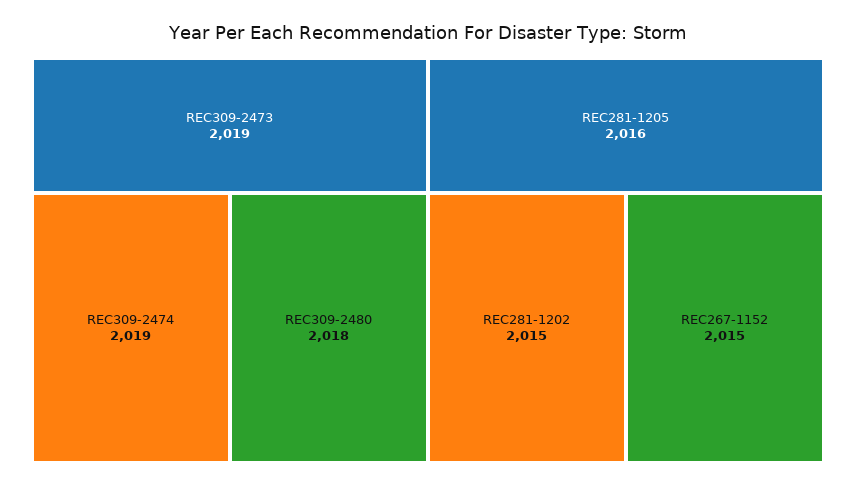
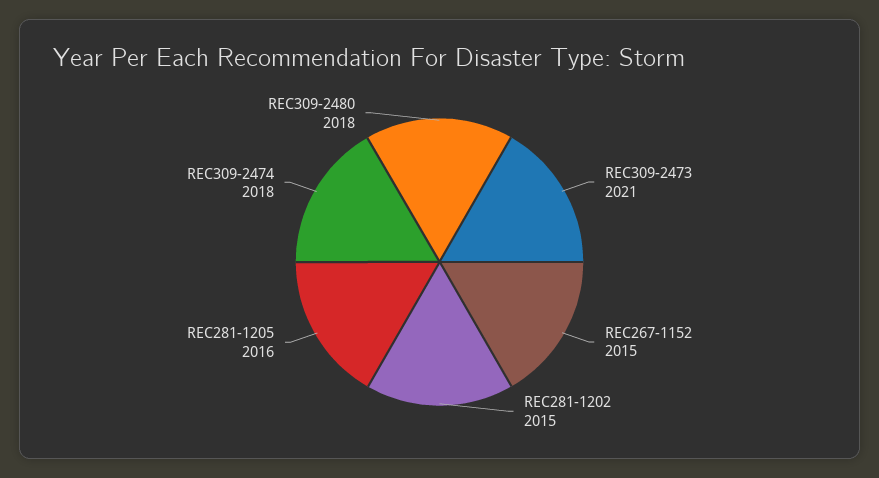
REC309-2473: 2019 -> 2021
REC309-2474: 2019 -> 2018

